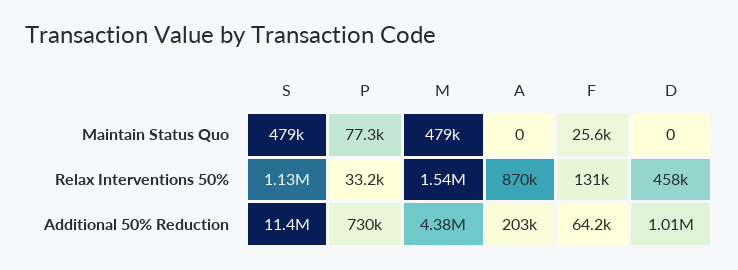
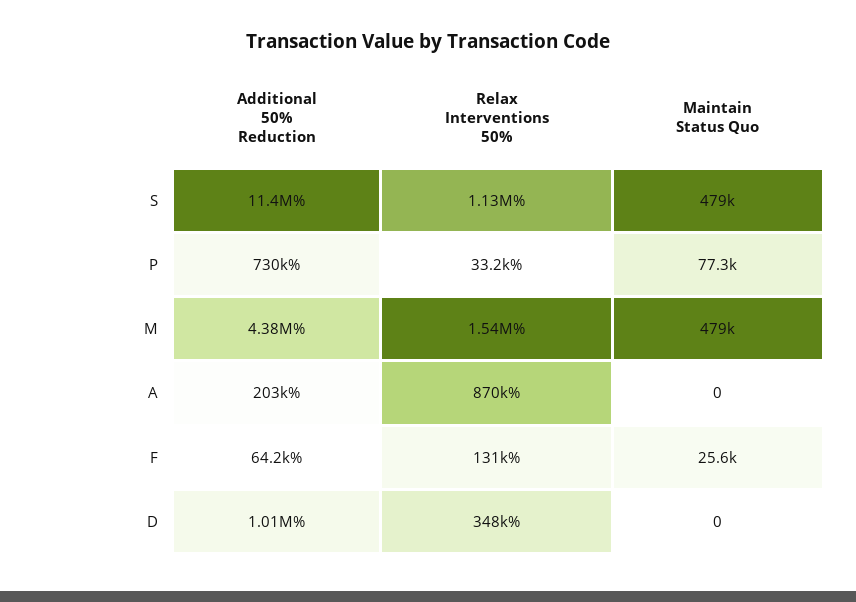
D, Relax Interventions 50%: 458000 -> 348000

